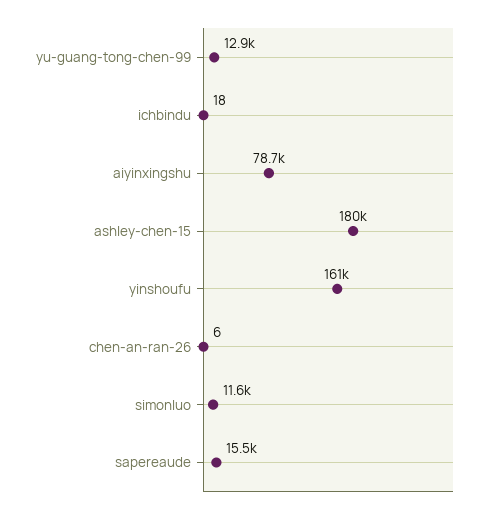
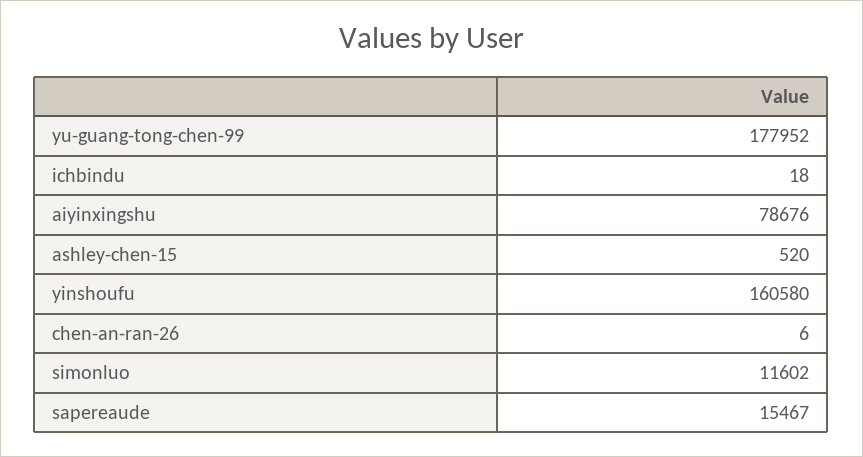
yu-guang-tong-chen-99: 12900 -> 177952
ashley-chen-15: 180000 -> 520

